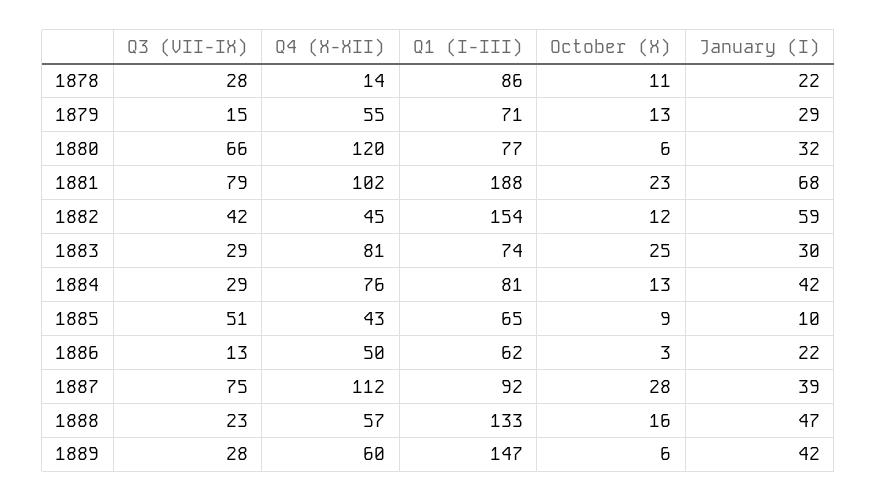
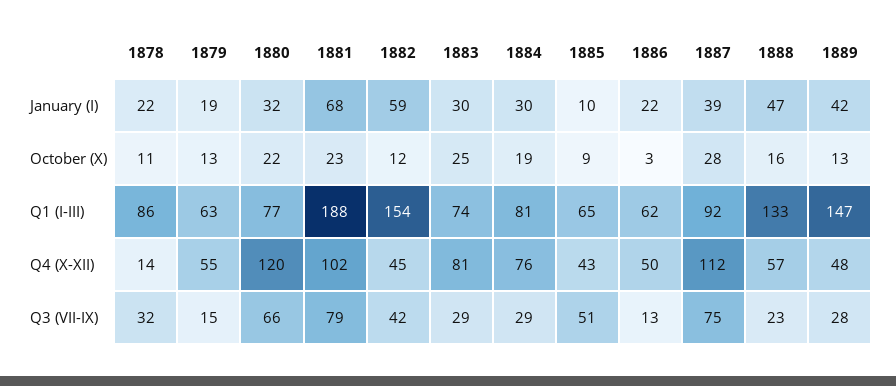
Q3 (VII-IX), 1878: 28 -> 32
Q1 (I-III), 1879: 71 -> 63
January (I), 1879: 29 -> 19
October (X), 1880: 6 -> 22
October (X), 1884: 13 -> 19
January (I), 1884: 42 -> 30
Q4 (X-XII), 1889: 60 -> 48
October (X), 1889: 6 -> 13

